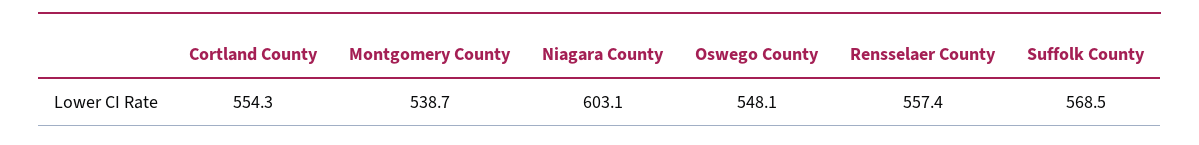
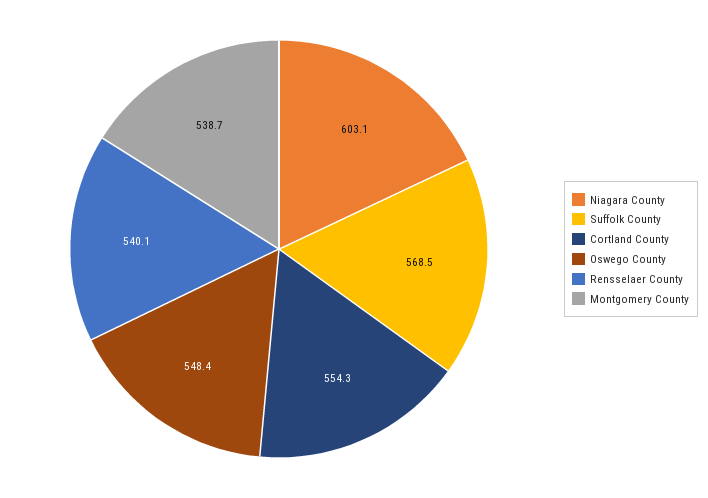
Oswego County: 548.1 -> 548.4
Rensselaer County: 557.4 -> 540.1

